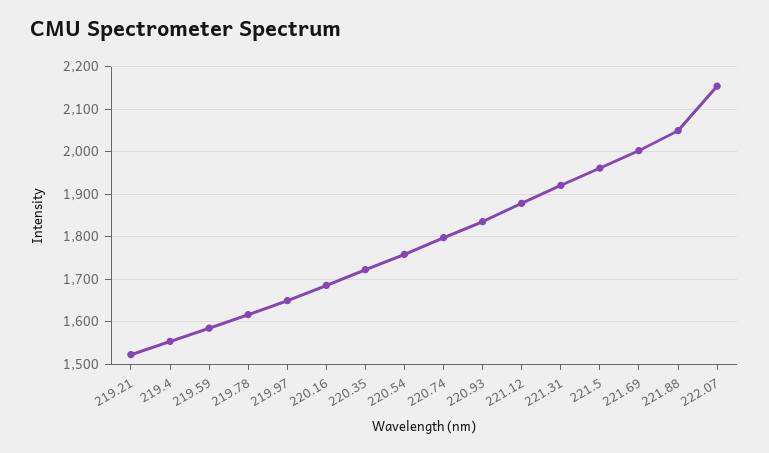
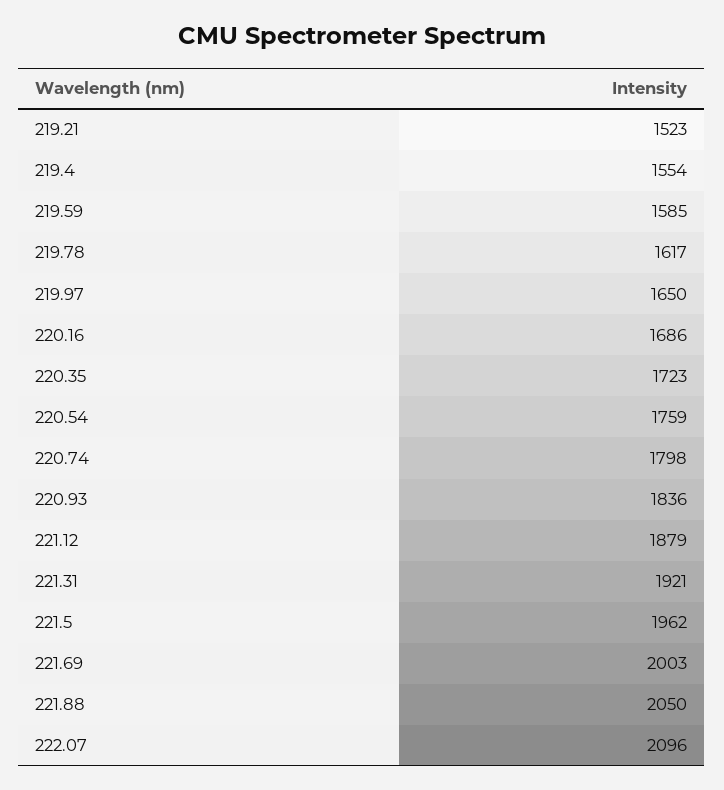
222.07: 2160 -> 2096

